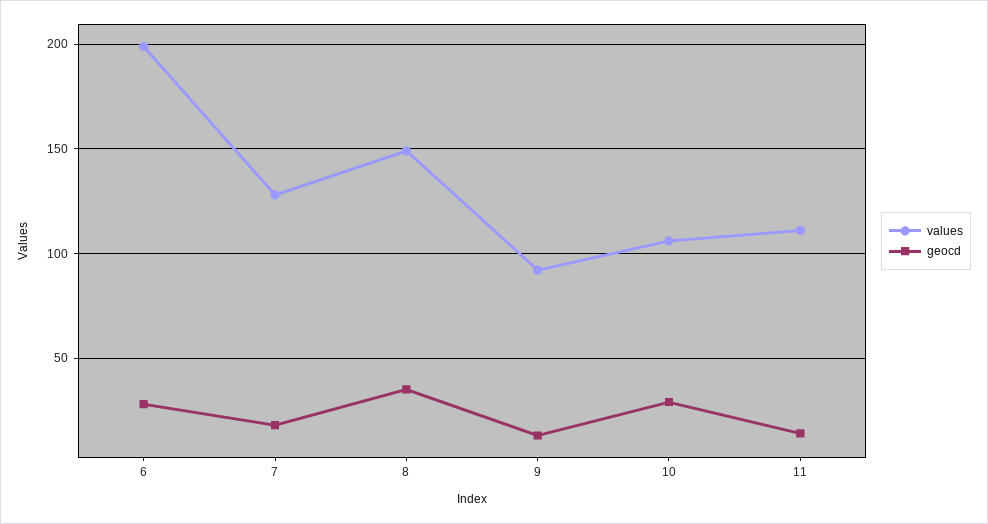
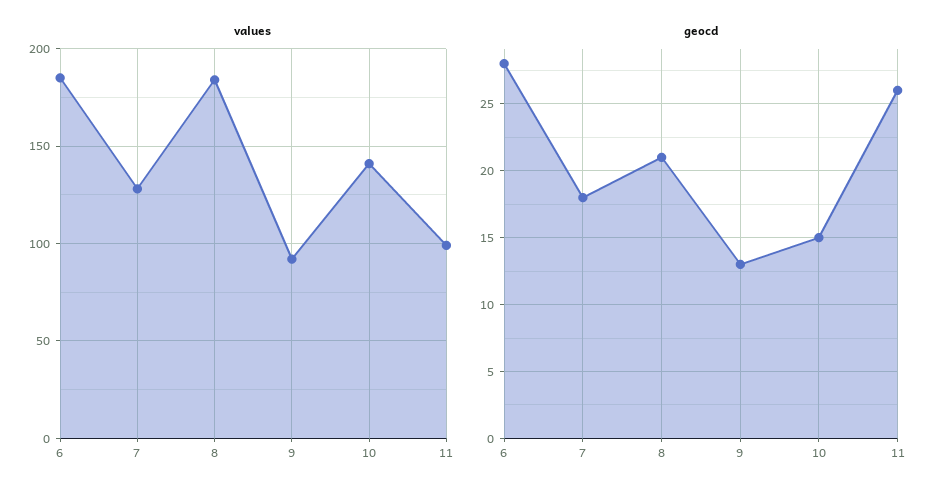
values, 6: 200 -> 185
values, 8: 150 -> 185
geocd, 8: 35 -> 21
values, 10: 105 -> 140
geocd, 10: 30 -> 15
values, 11: 110 -> 100
geocd, 11: 15 -> 26

